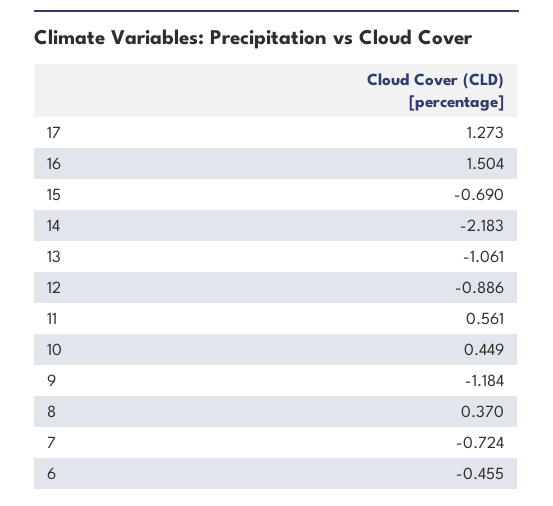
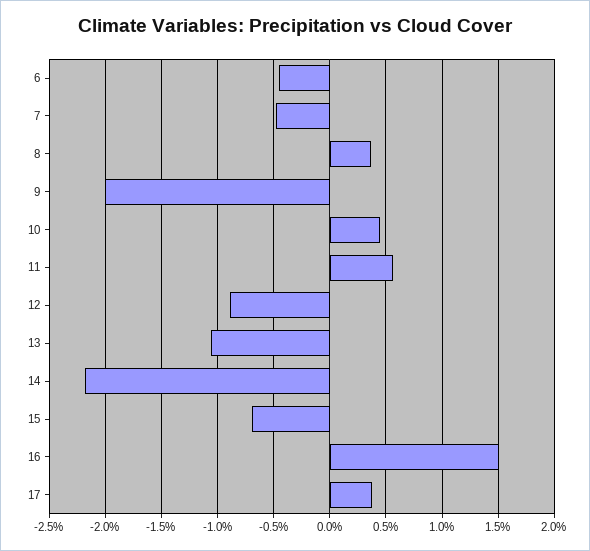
17: 1.273 -> 0.4
9: -1.184 -> -2
7: -0.724 -> -0.5

